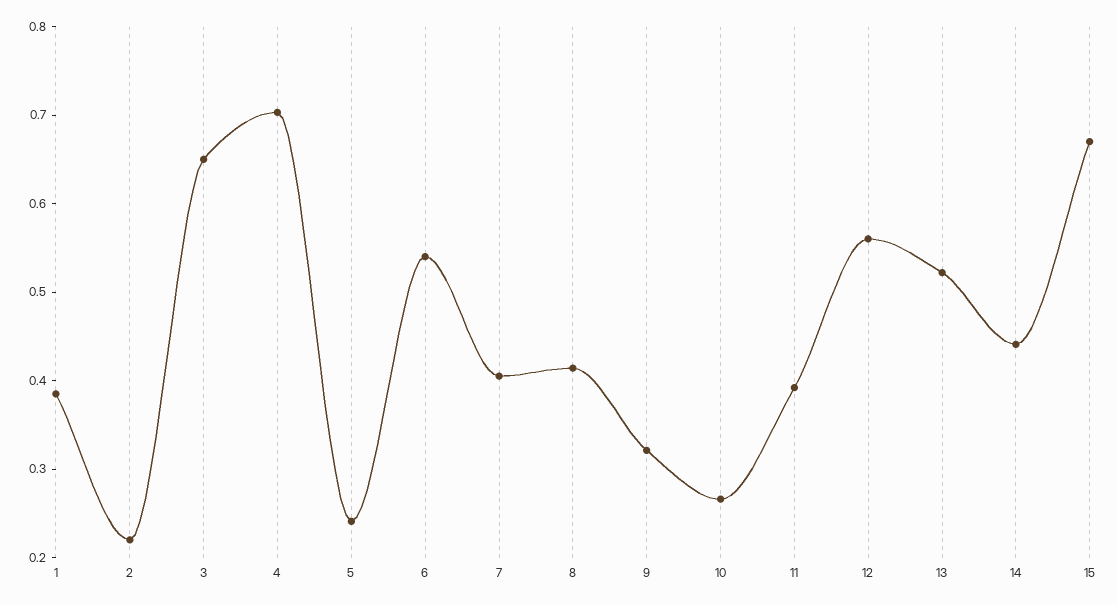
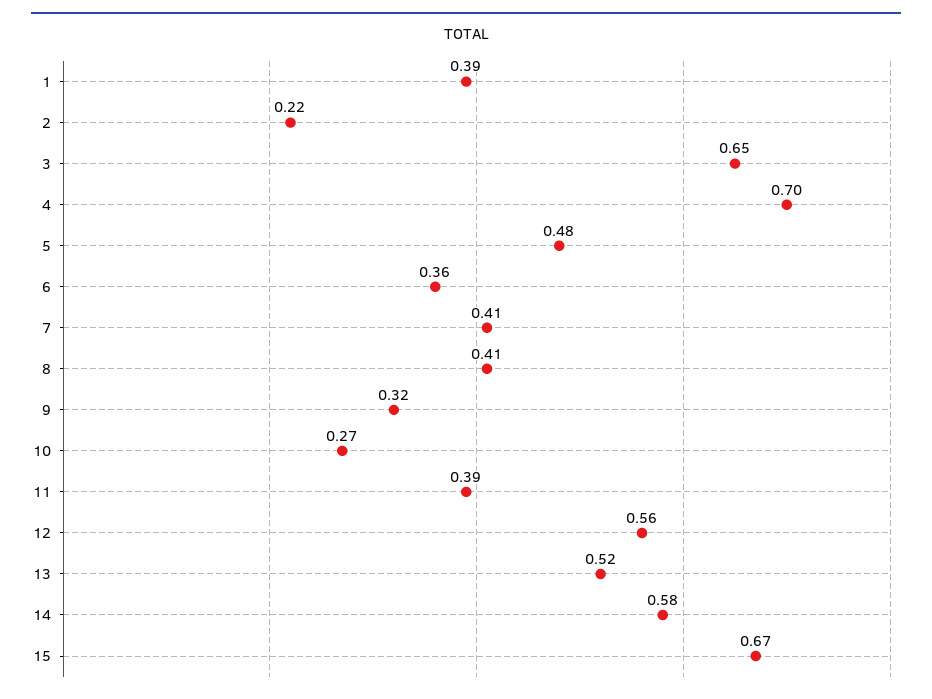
5: 0.24 -> 0.48
6: 0.54 -> 0.36
14: 0.44 -> 0.58

